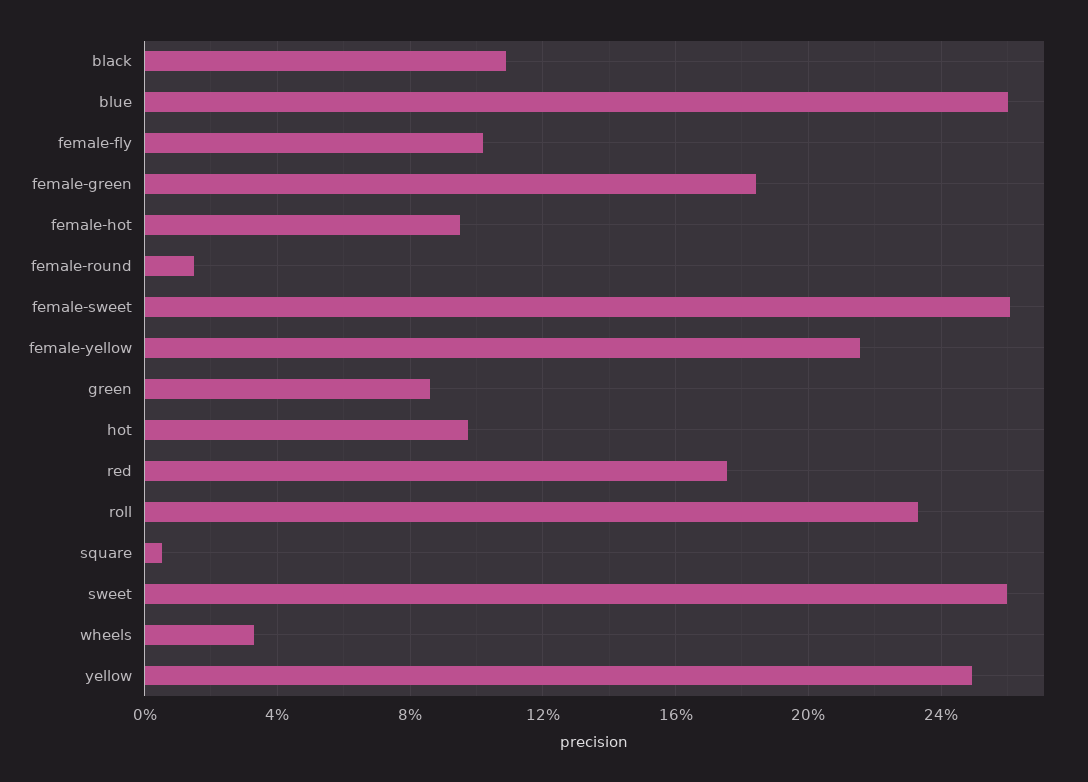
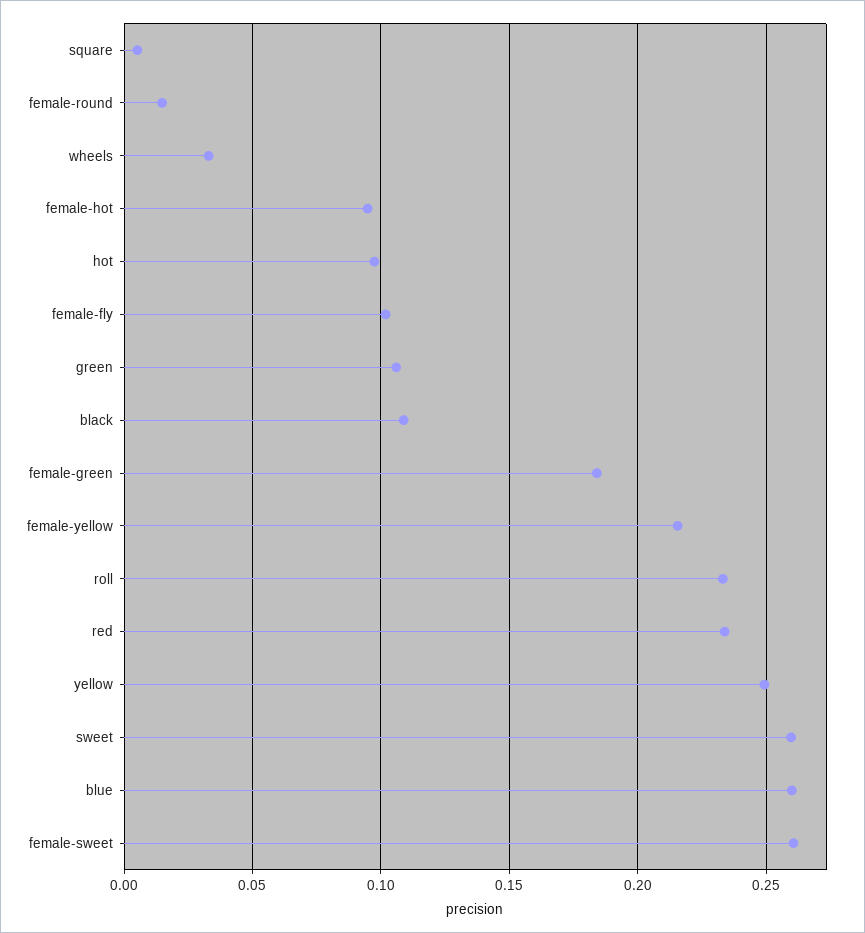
green: 0.085 -> 0.105
red: 0.175 -> 0.235

